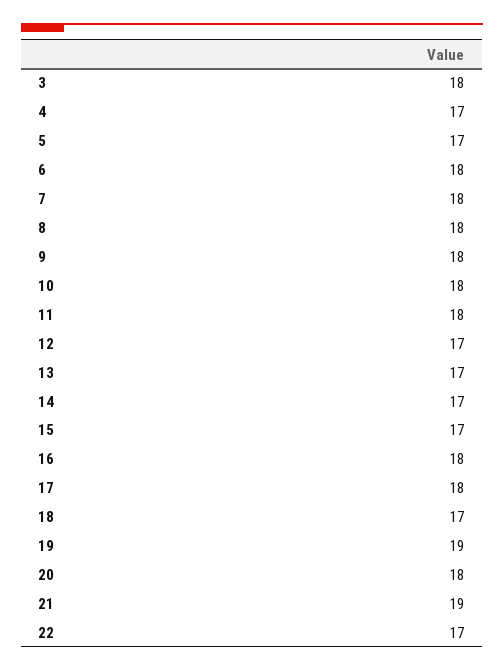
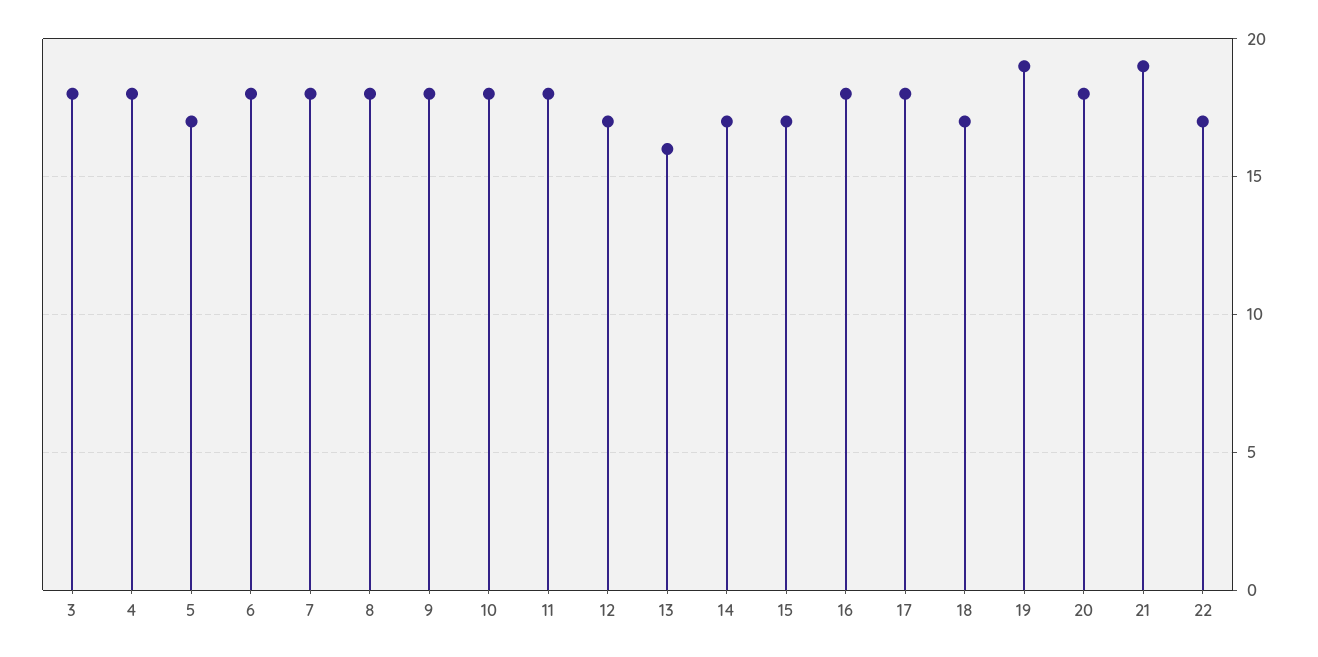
4: 17 -> 18
13: 17 -> 16

